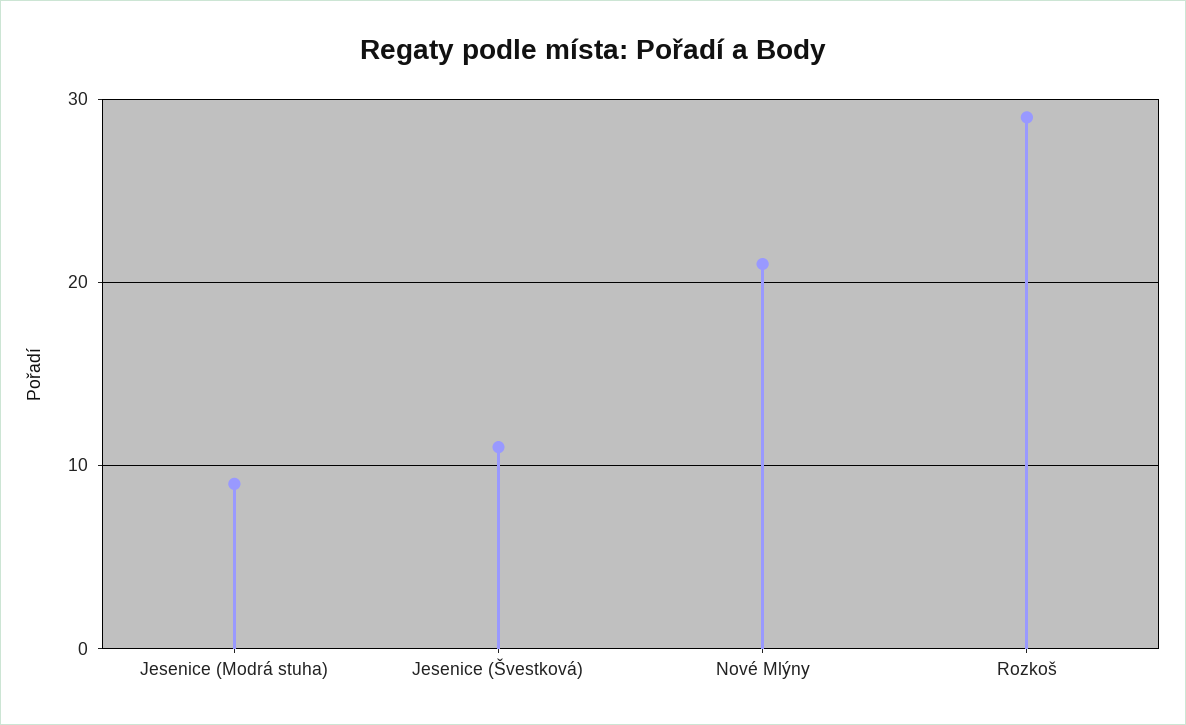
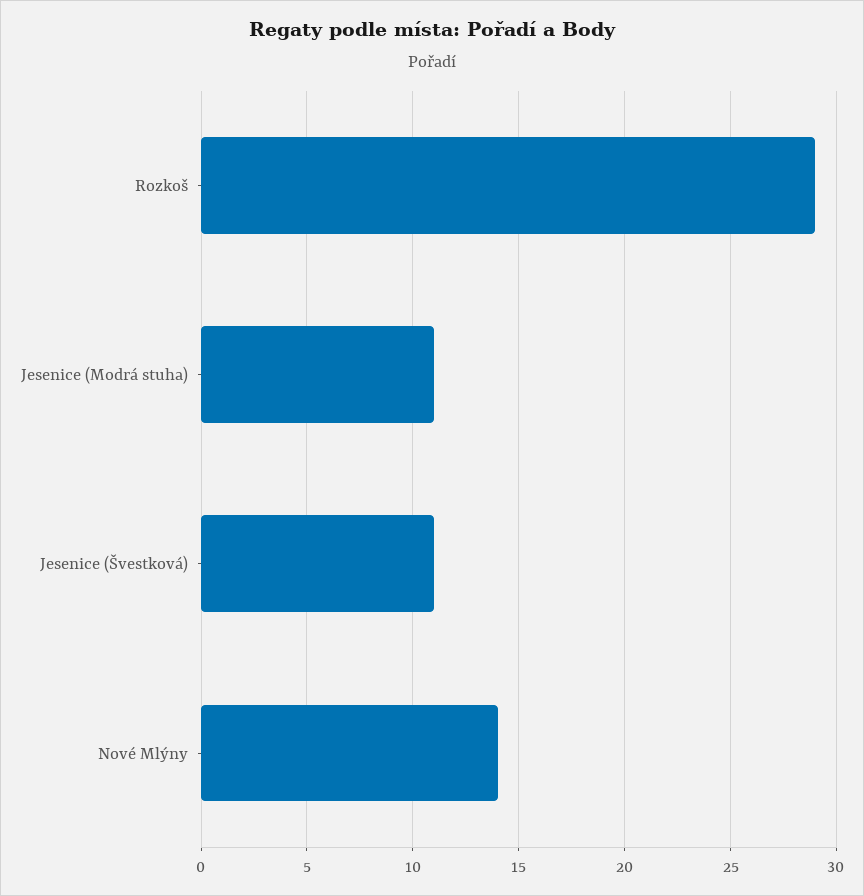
Jesenice (Modrá stuha): 9 -> 11
Nové Mlýny: 21 -> 14

